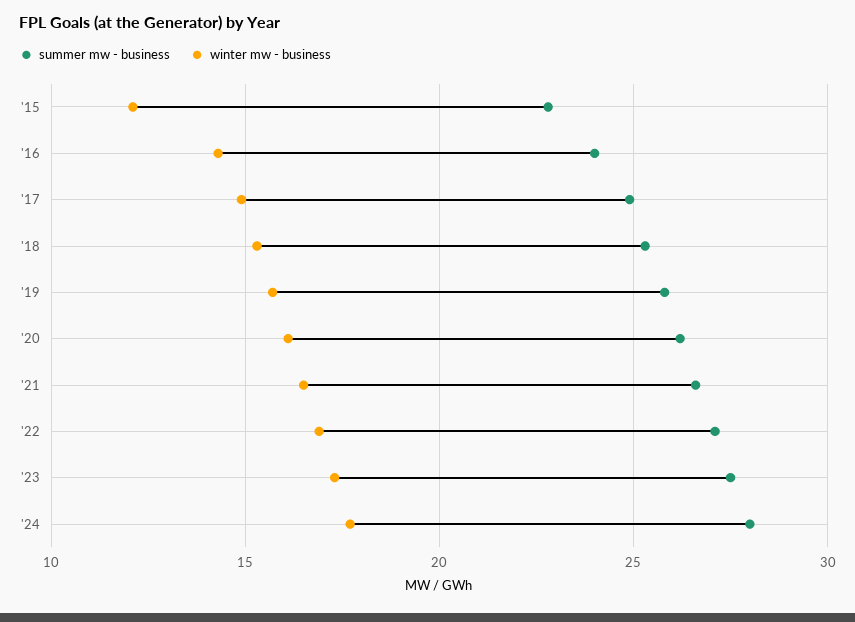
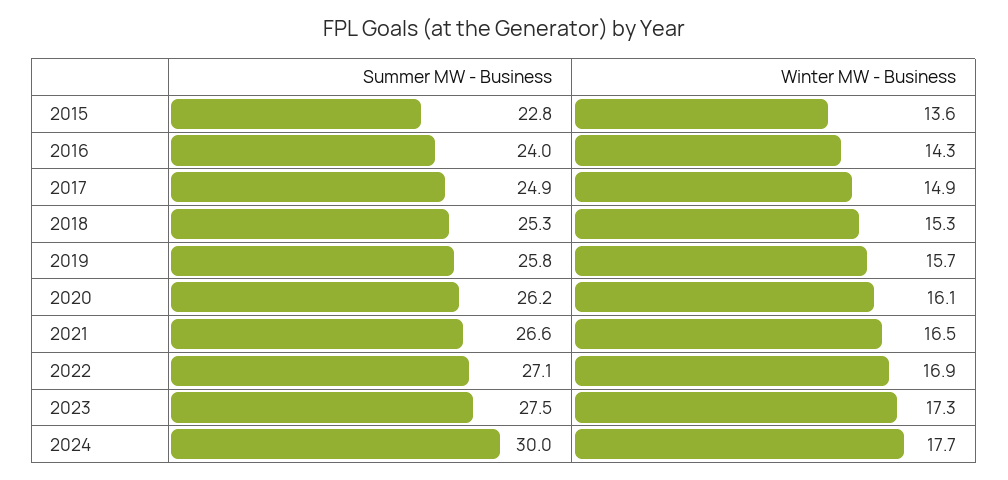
winter mw - business, '15: 12 -> 13.6
summer mw - business, '24: 28 -> 30

